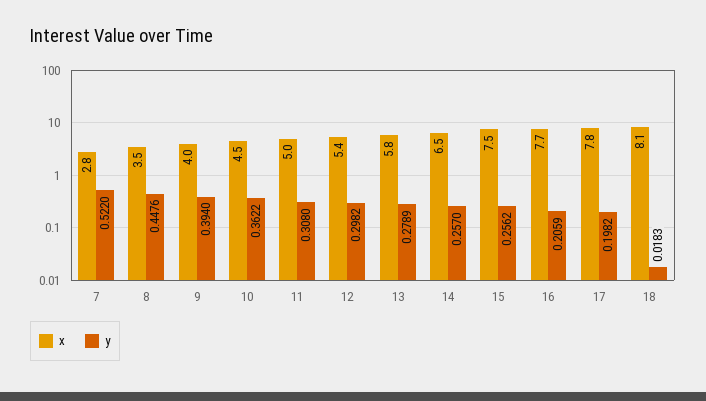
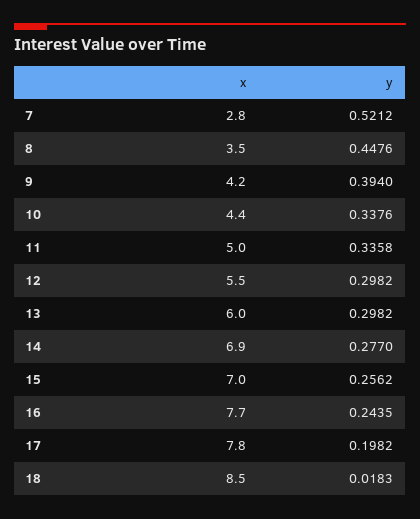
y, 7: 0.522 -> 0.5212
x, 9: 4 -> 4.2
x, 10: 4.5 -> 4.4
y, 10: 0.3622 -> 0.3376
y, 11: 0.308 -> 0.3358
x, 12: 5.4 -> 5.5
x, 13: 5.8 -> 6
y, 13: 0.2789 -> 0.2982
x, 14: 6.5 -> 6.9
y, 14: 0.257 -> 0.277
x, 15: 7.5 -> 7
y, 16: 0.2059 -> 0.2435
x, 18: 8.1 -> 8.5

